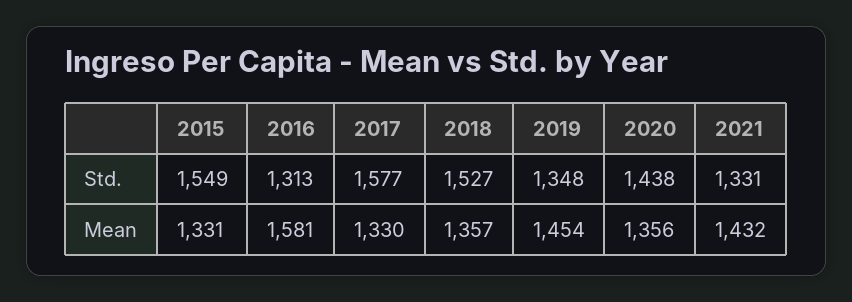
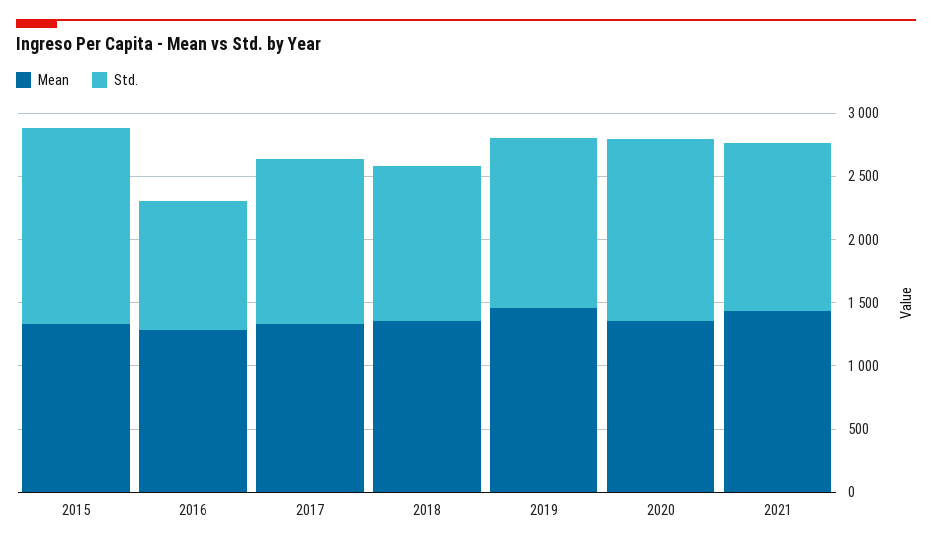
Std., 2016: 1313 -> 1000
Std., 2017: 1577 -> 1300
Std., 2018: 1527 -> 1200
Mean, 2016: 1581 -> 1300

